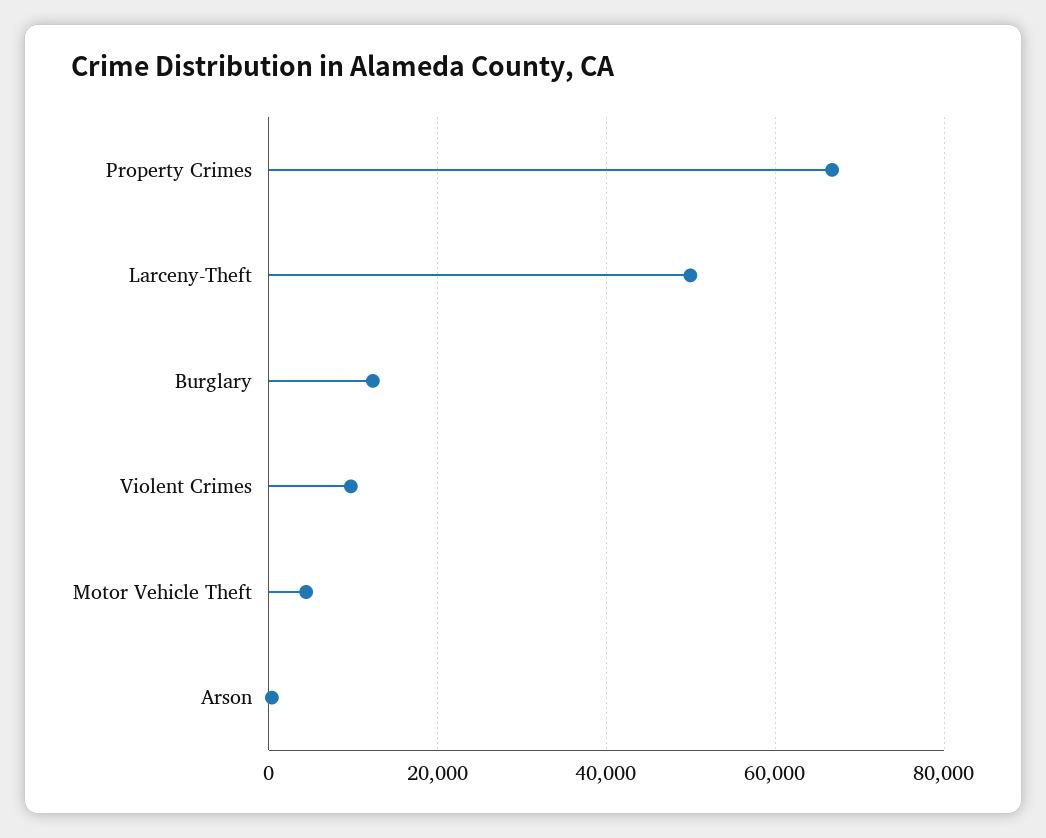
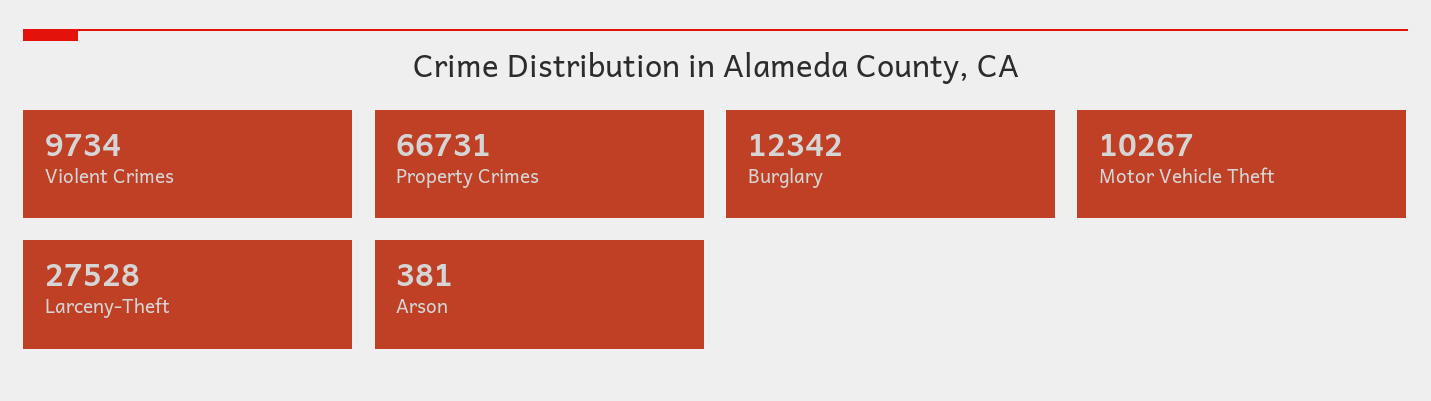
Larceny-Theft: 50000 -> 27528
Motor Vehicle Theft: 4000 -> 10267

